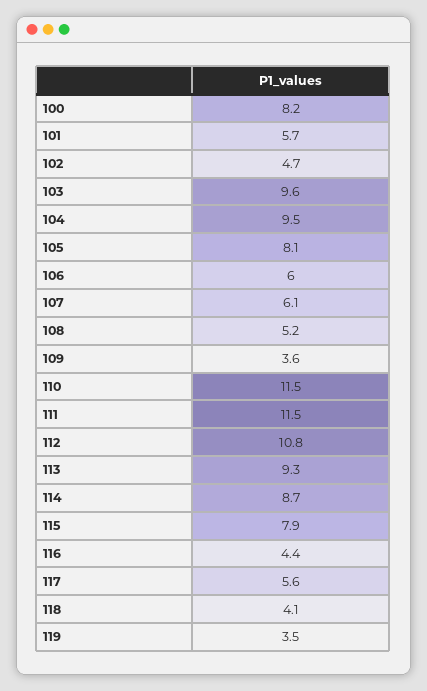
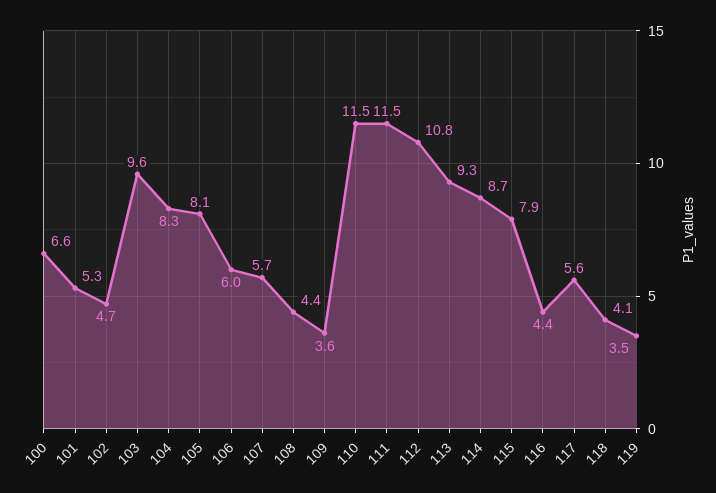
100: 8.2 -> 6.6
101: 5.7 -> 5.3
104: 9.5 -> 8.3
107: 6.1 -> 5.7
108: 5.2 -> 4.4

